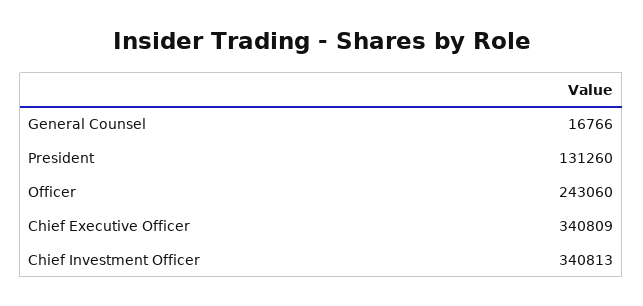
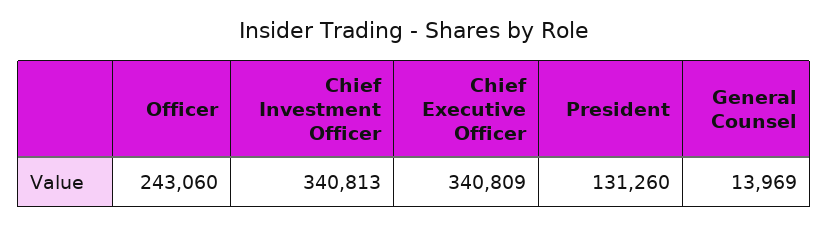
General Counsel: 16766 -> 13969

